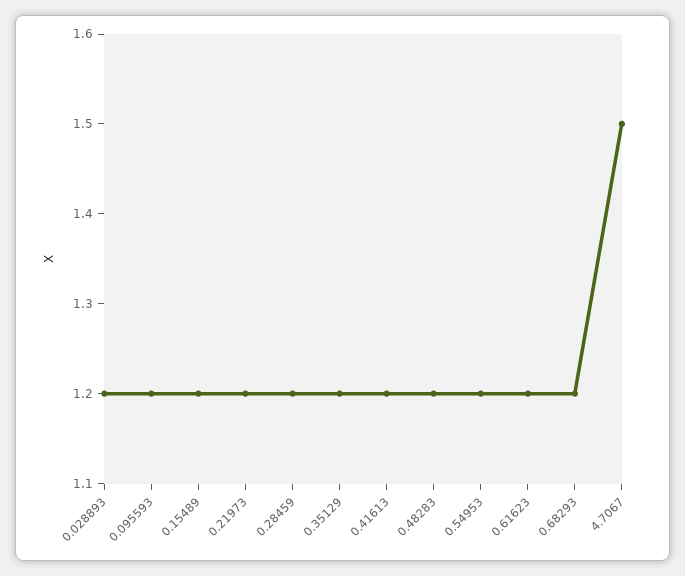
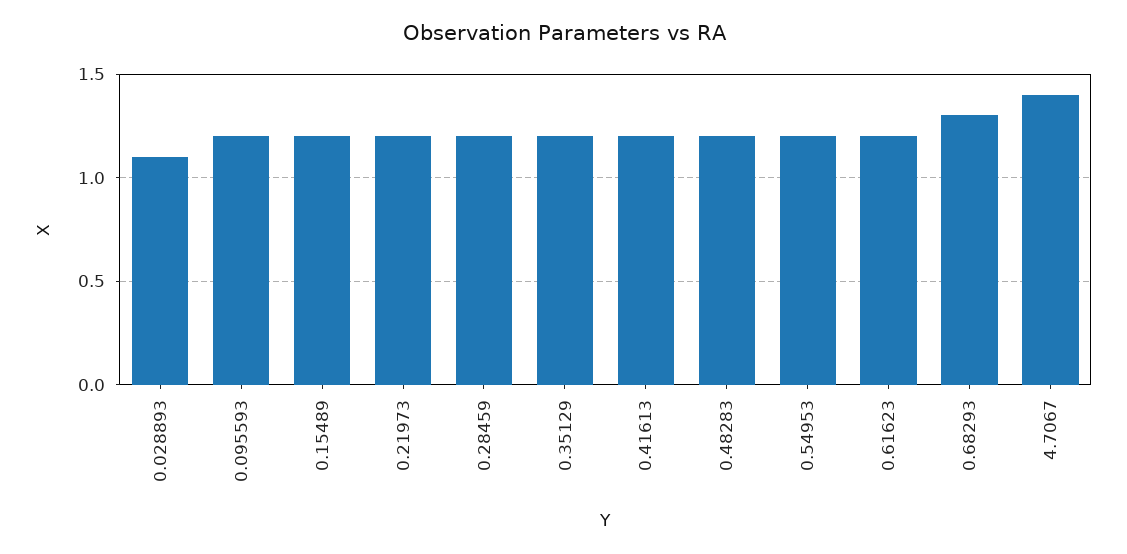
0.028893: 1.2 -> 1.1
0.68293: 1.2 -> 1.3
4.7067: 1.5 -> 1.4

